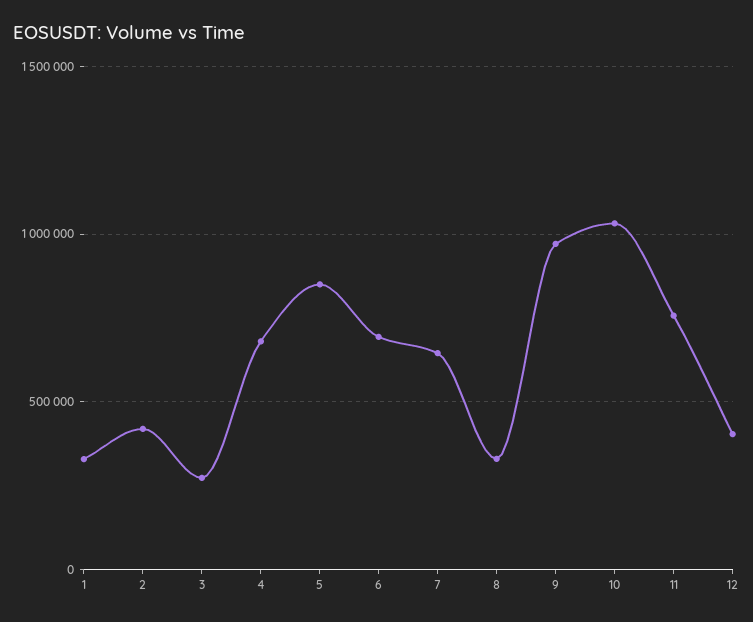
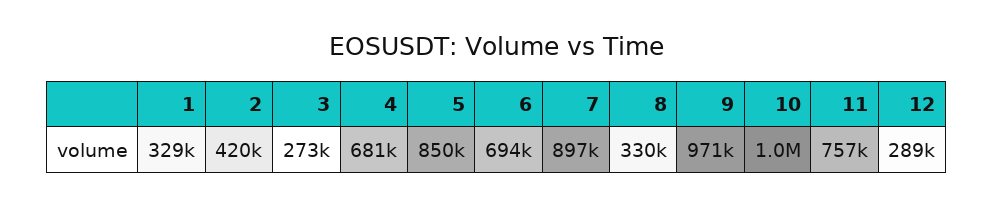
7: 650000 -> 897000
12: 400000 -> 289000

